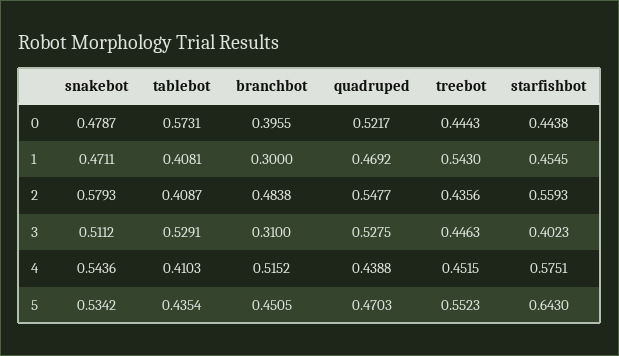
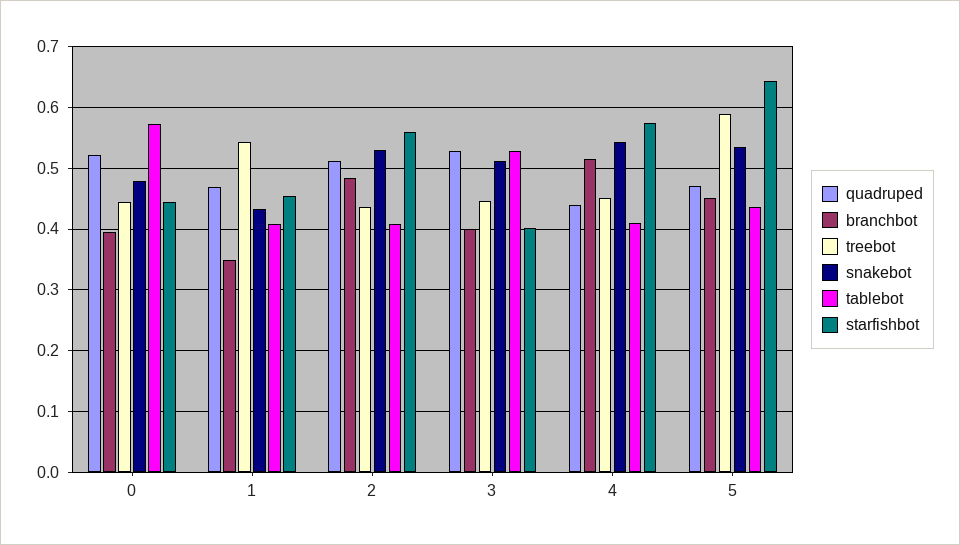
snakebot, 1: 0.4711 -> 0.43
branchbot, 1: 0.3 -> 0.35
snakebot, 2: 0.5793 -> 0.53
quadruped, 2: 0.5477 -> 0.51
branchbot, 3: 0.31 -> 0.4
treebot, 5: 0.5523 -> 0.59

